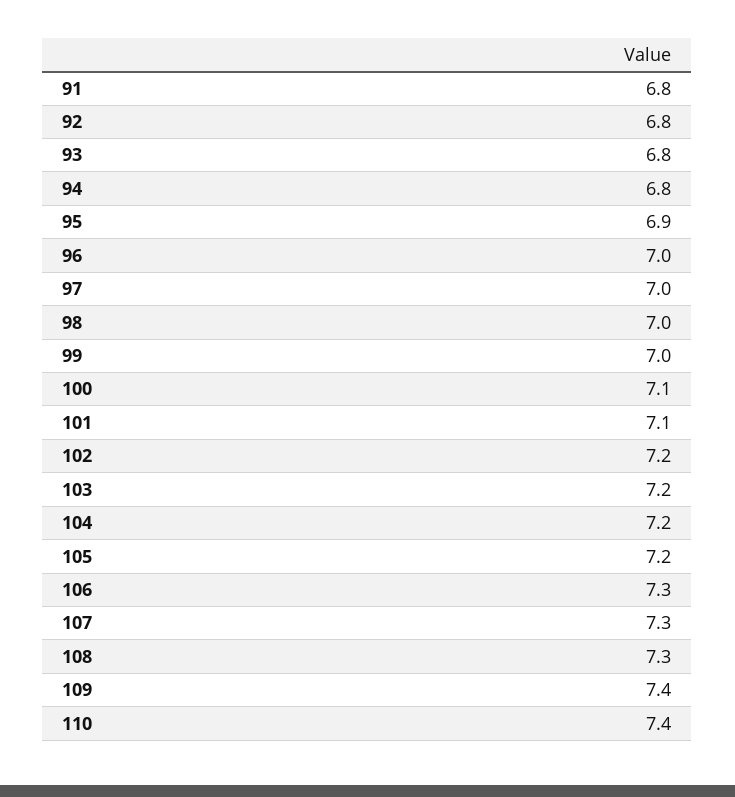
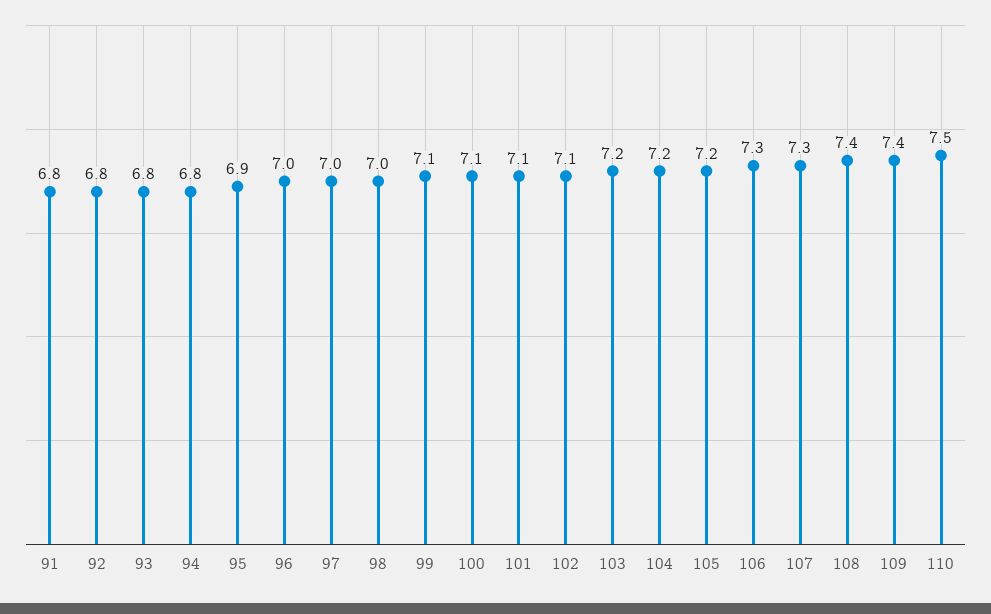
99: 7 -> 7.1
102: 7.2 -> 7.1
108: 7.3 -> 7.4
110: 7.4 -> 7.5

